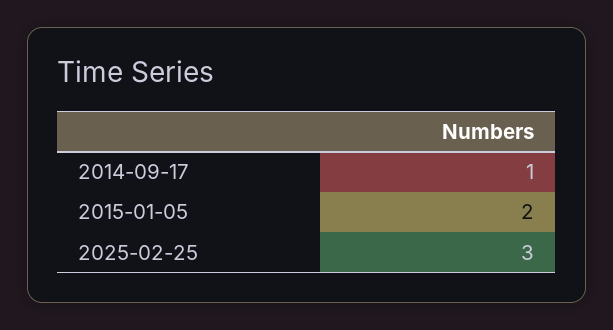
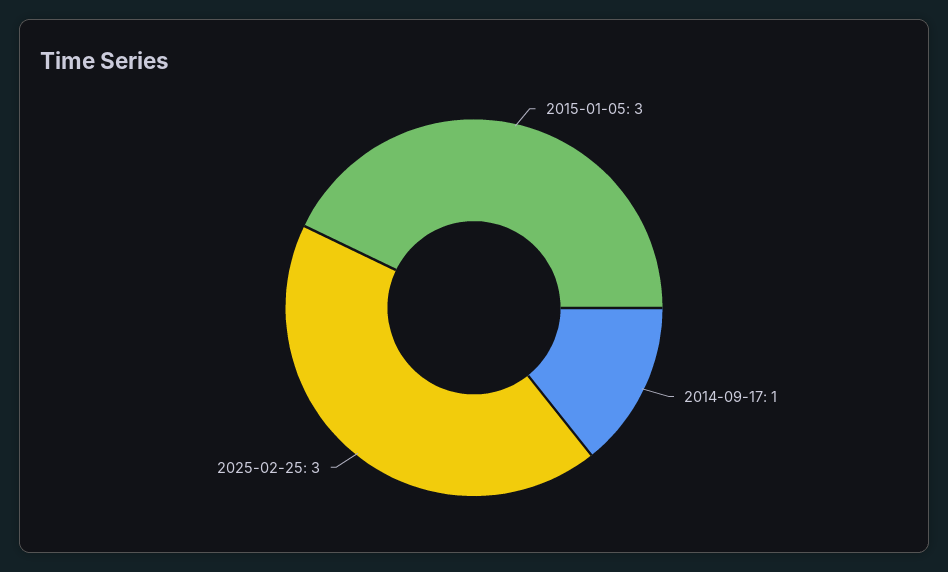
2015-01-05: 2 -> 3

